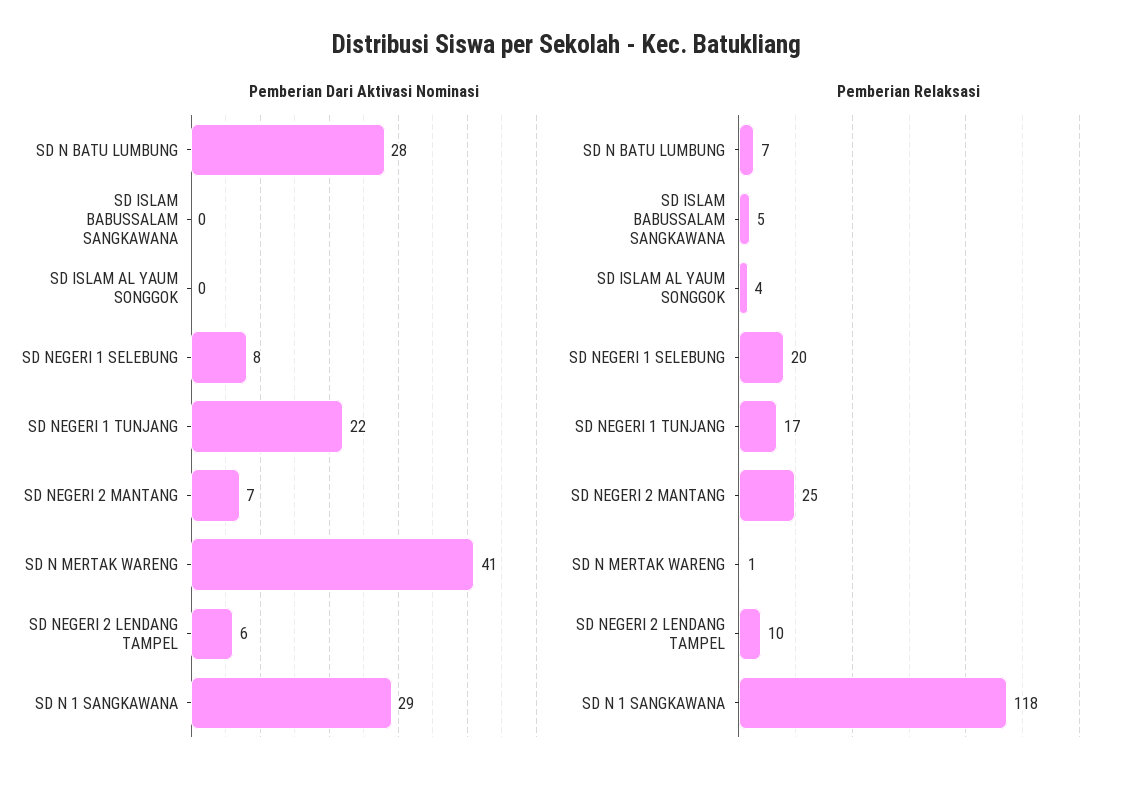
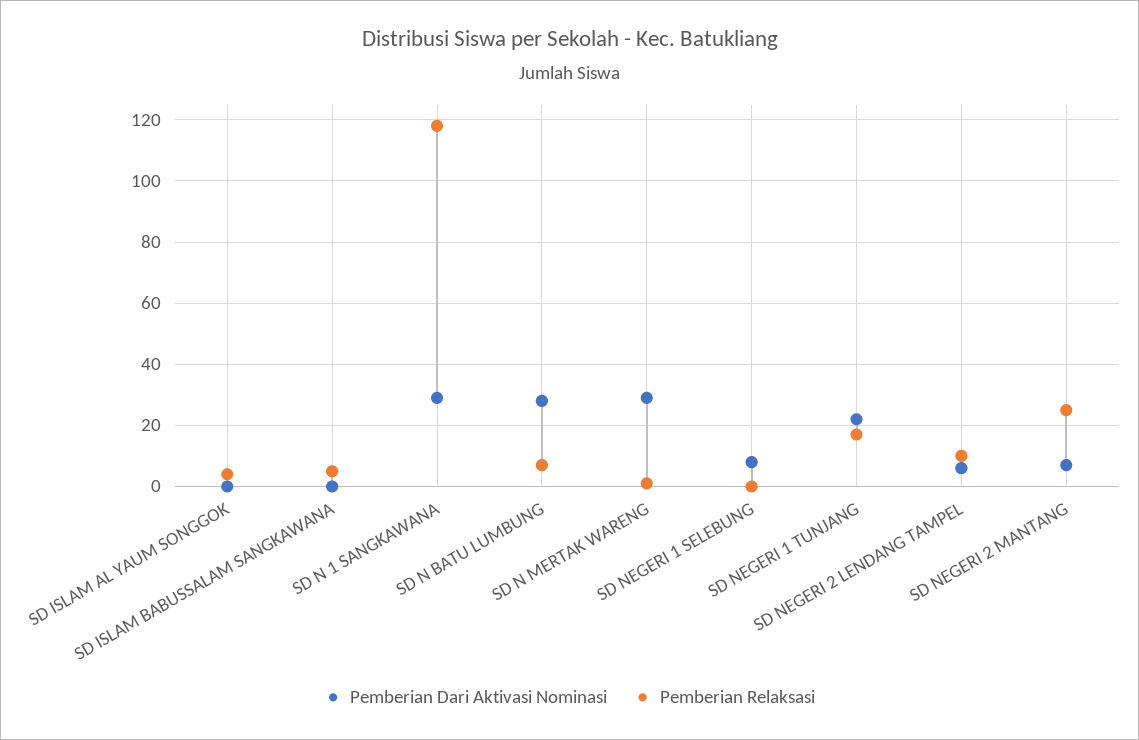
Pemberian Dari Aktivasi Nominasi, SD N MERTAK WARENG: 41 -> 30
Pemberian Relaksasi, SD NEGERI 1 SELEBUNG: 20 -> 0

